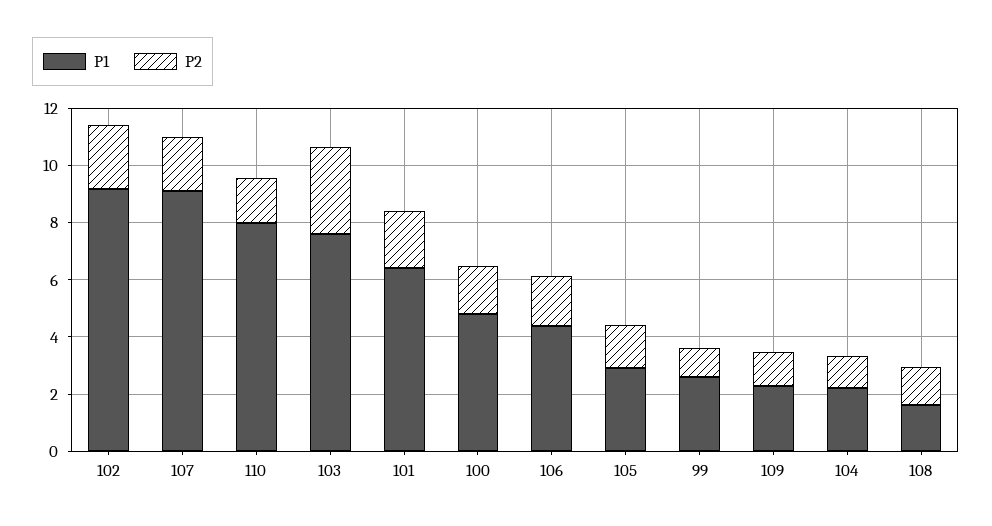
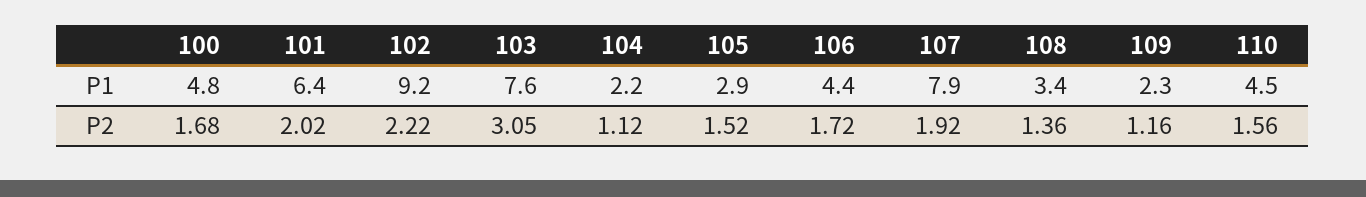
P1, 107: 9 -> 7.9
P1, 110: 8 -> 4.5
P1, 99: 2.5 -> none
P2, 99: 1 -> none
P1, 108: 1.5 -> 3.4

